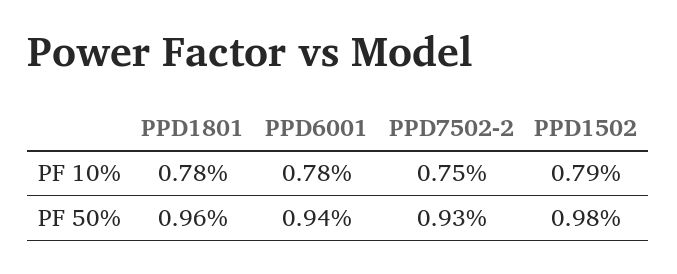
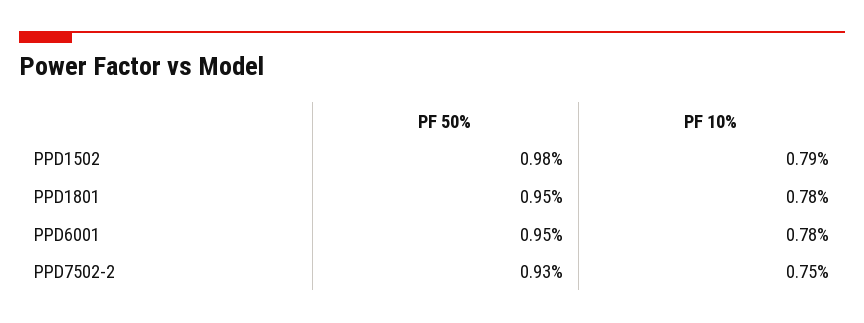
PPD1801, PF 50%: 0.96 -> 0.95
PPD6001, PF 50%: 0.94 -> 0.95

